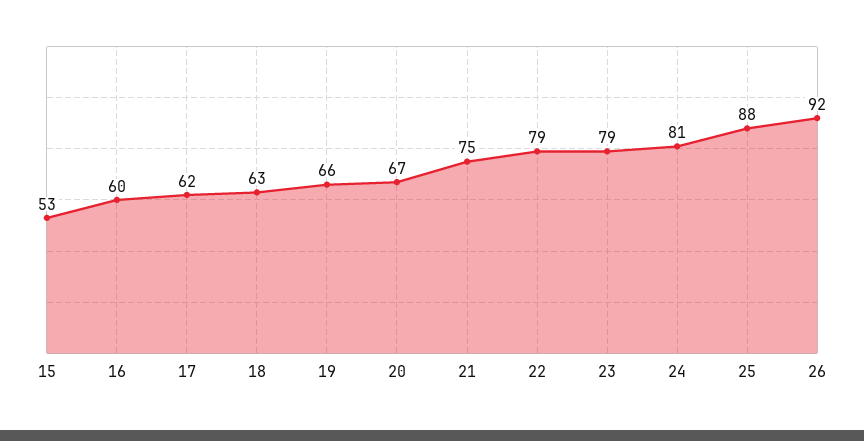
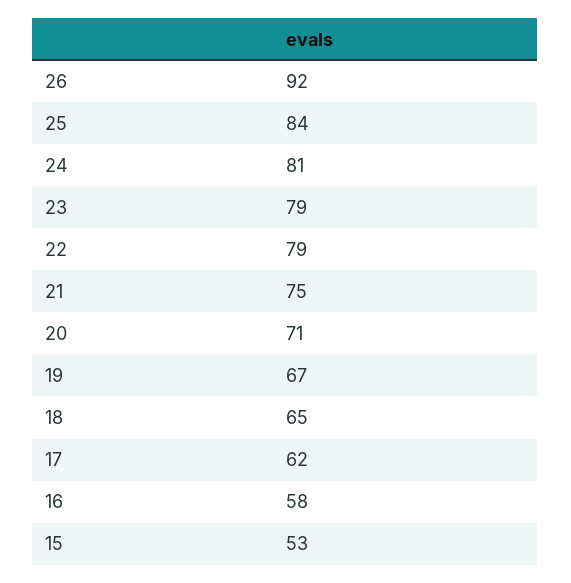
16: 60 -> 58
18: 63 -> 65
19: 66 -> 67
20: 67 -> 71
25: 88 -> 84

